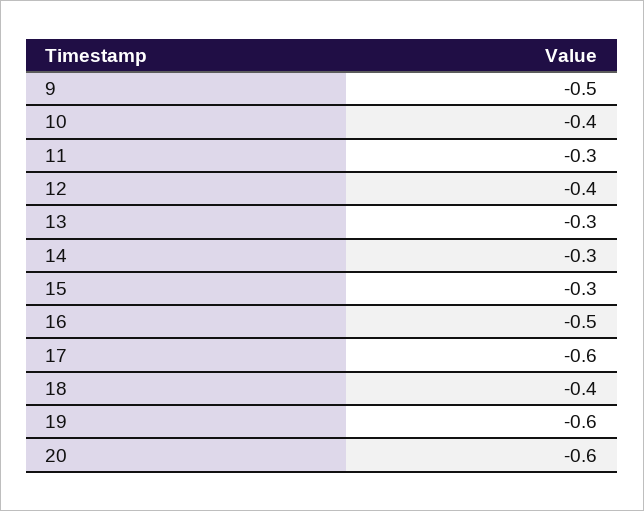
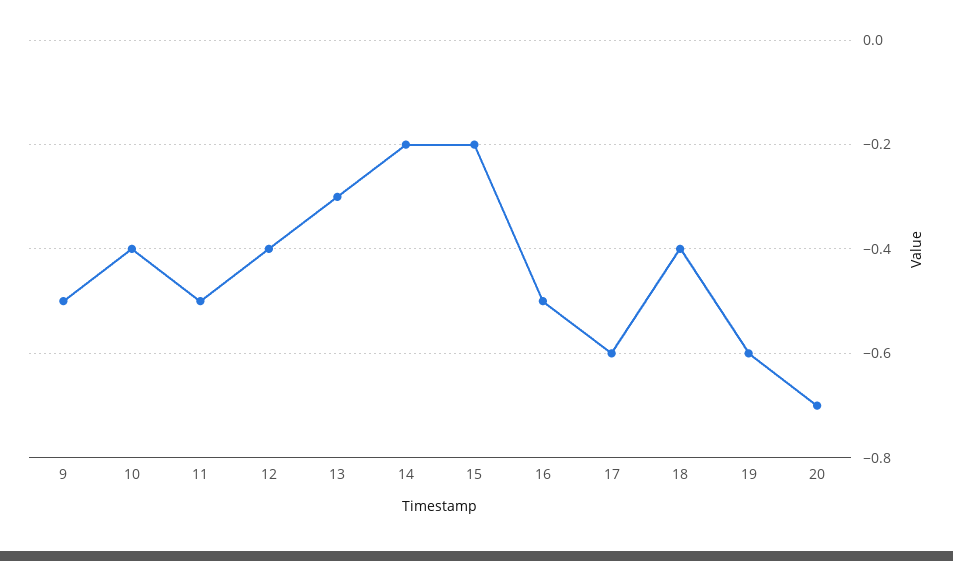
11: -0.3 -> -0.5
14: -0.3 -> -0.2
15: -0.3 -> -0.2
20: -0.6 -> -0.7

